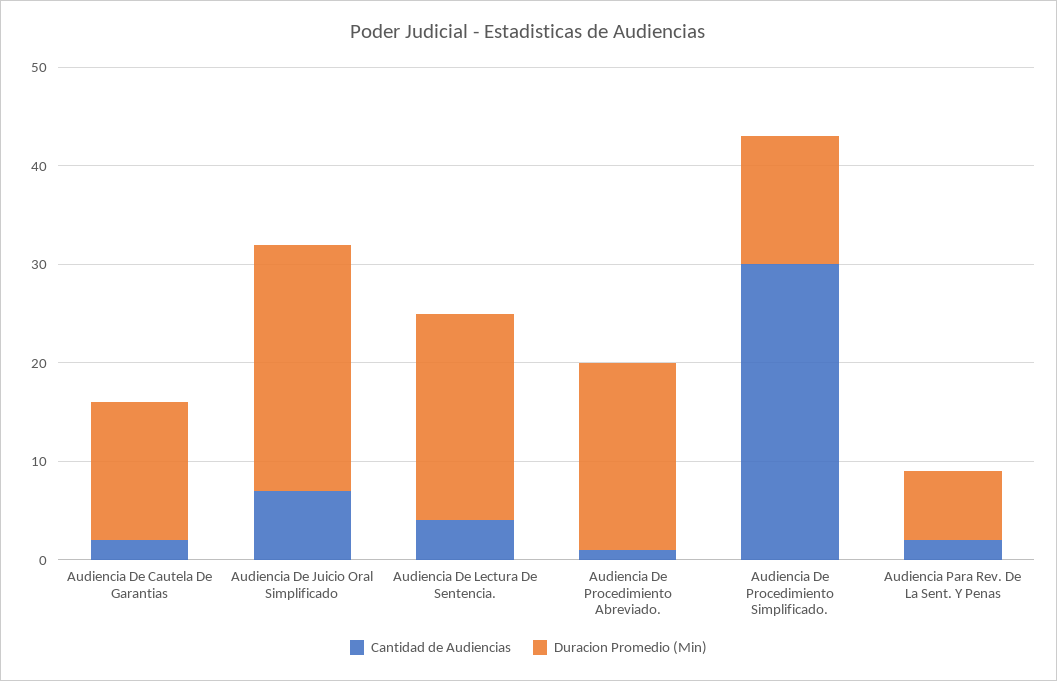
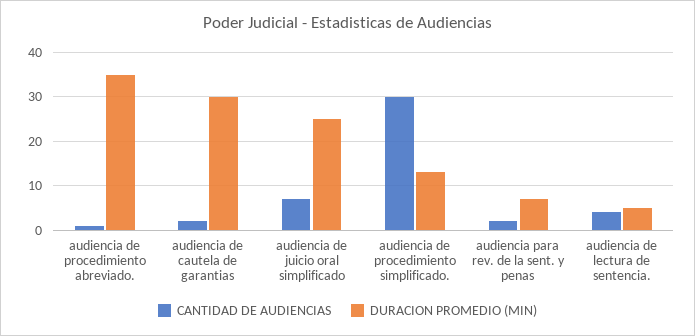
Duracion Promedio (Min), Audiencia De Cautela De Garantias: 14 -> 30
Duracion Promedio (Min), Audiencia De Lectura De Sentencia.: 21 -> 5
Duracion Promedio (Min), Audiencia De Procedimiento Abreviado.: 19 -> 35

